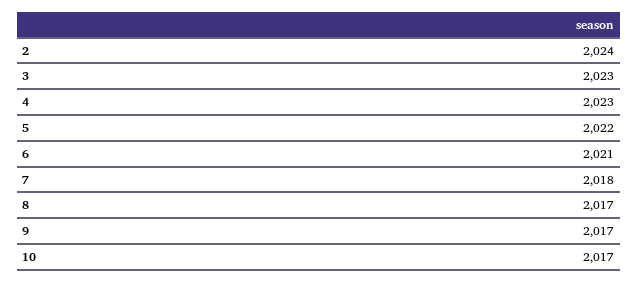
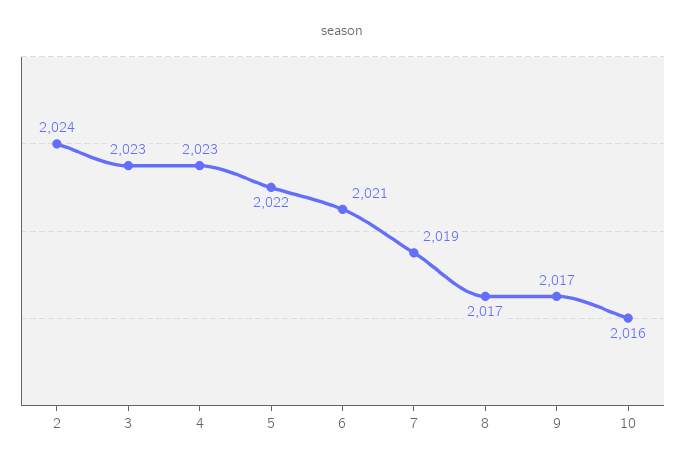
7: 2018 -> 2019
10: 2017 -> 2016

